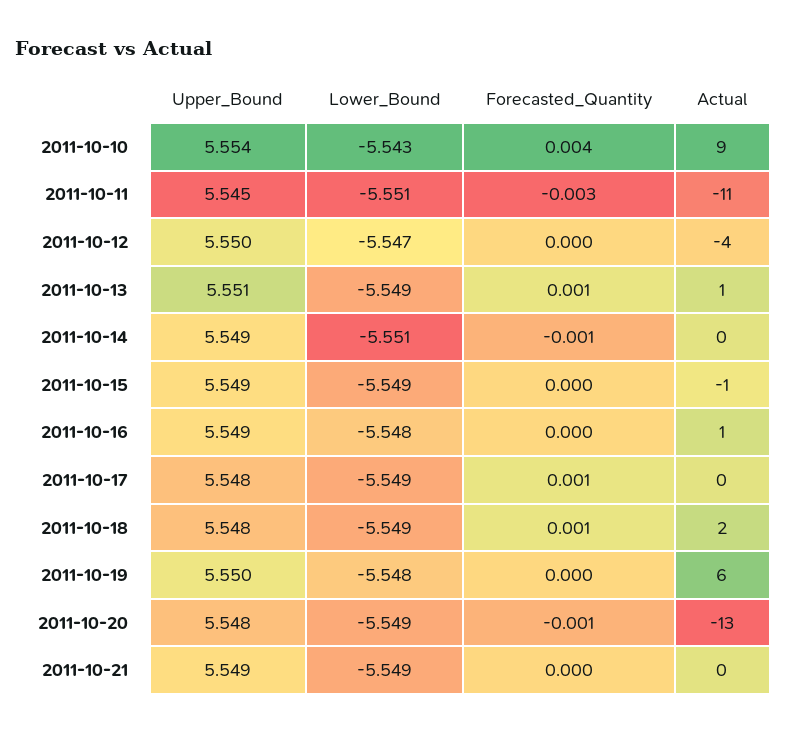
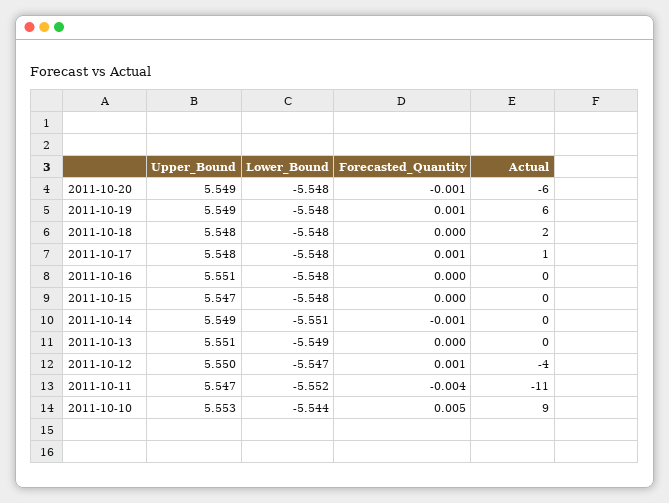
Upper_Bound, 2011-10-10: 5.554 -> 5.553
Lower_Bound, 2011-10-10: -5.543 -> -5.544
Forecasted_Quantity, 2011-10-10: 0.004 -> 0.005
Upper_Bound, 2011-10-11: 5.545 -> 5.547
Lower_Bound, 2011-10-11: -5.551 -> -5.552
Forecasted_Quantity, 2011-10-11: -0.003 -> -0.004
Forecasted_Quantity, 2011-10-12: 0 -> 0.001
Forecasted_Quantity, 2011-10-13: 0.001 -> 0
Actual, 2011-10-13: 1 -> 0
Upper_Bound, 2011-10-15: 5.549 -> 5.547
Lower_Bound, 2011-10-15: -5.549 -> -5.548
Actual, 2011-10-15: -1 -> 0
Upper_Bound, 2011-10-16: 5.549 -> 5.551
Actual, 2011-10-16: 1 -> 0
Lower_Bound, 2011-10-17: -5.549 -> -5.548
Actual, 2011-10-17: 0 -> 1
Lower_Bound, 2011-10-18: -5.549 -> -5.548
Forecasted_Quantity, 2011-10-18: 0.001 -> 0
Upper_Bound, 2011-10-19: 5.55 -> 5.549
Forecasted_Quantity, 2011-10-19: 0 -> 0.001
Upper_Bound, 2011-10-20: 5.548 -> 5.549
Lower_Bound, 2011-10-20: -5.549 -> -5.548
Actual, 2011-10-20: -13 -> -6
Upper_Bound, 2011-10-21: 5.549 -> none
Lower_Bound, 2011-10-21: -5.549 -> none
Forecasted_Quantity, 2011-10-21: 0 -> none
Actual, 2011-10-21: 0 -> none

